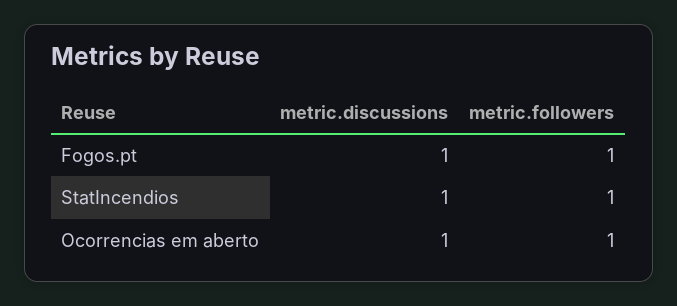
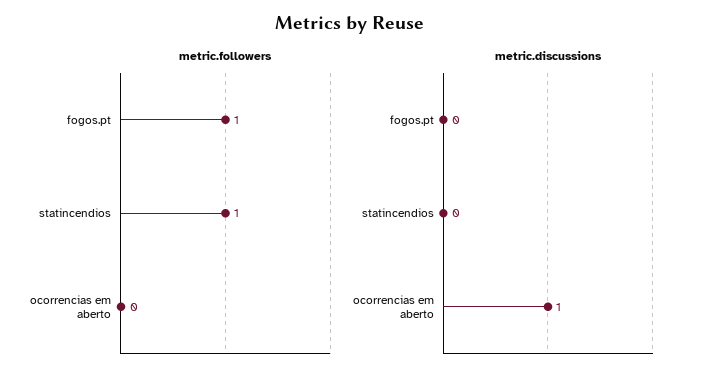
metric.discussions, Fogos.pt: 1 -> 0
metric.discussions, StatIncendios: 1 -> 0
metric.followers, Ocorrencias em aberto: 1 -> 0

